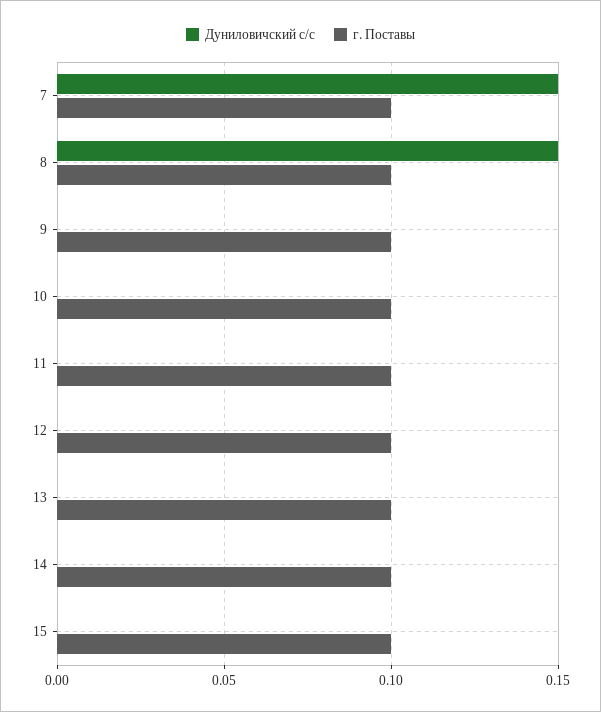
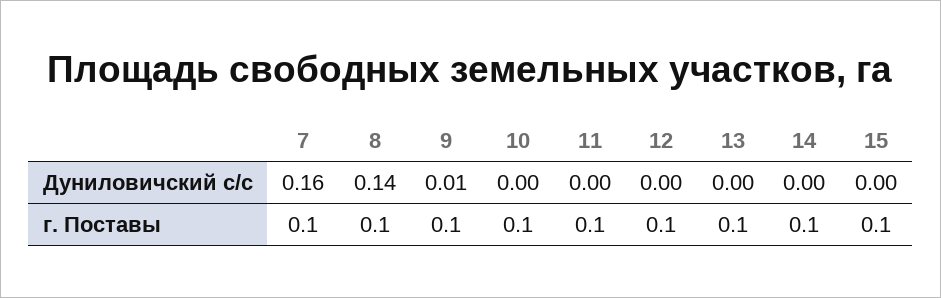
Дуниловичский с/с, 7: 0.15 -> 0.16
Дуниловичский с/с, 8: 0.15 -> 0.14
Дуниловичский с/с, 9: 0 -> 0.01

